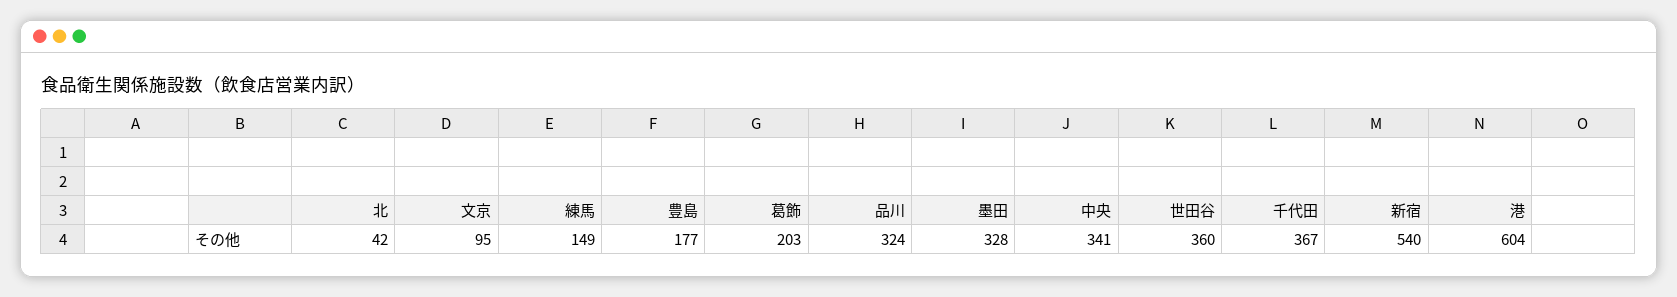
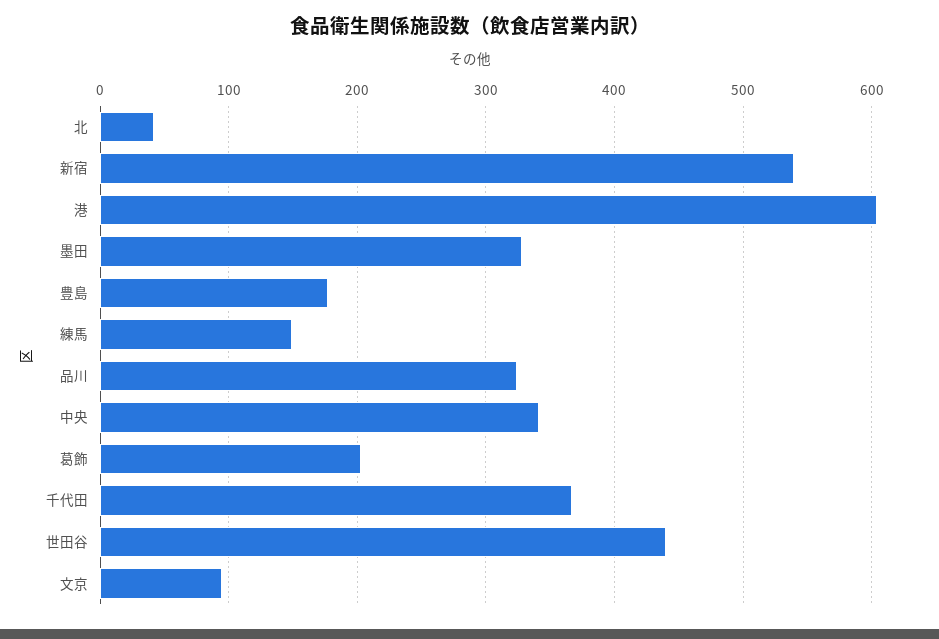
世田谷: 360 -> 440

